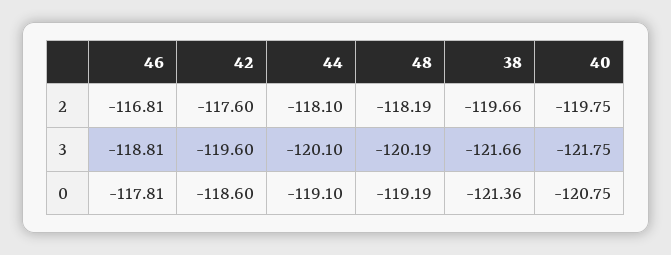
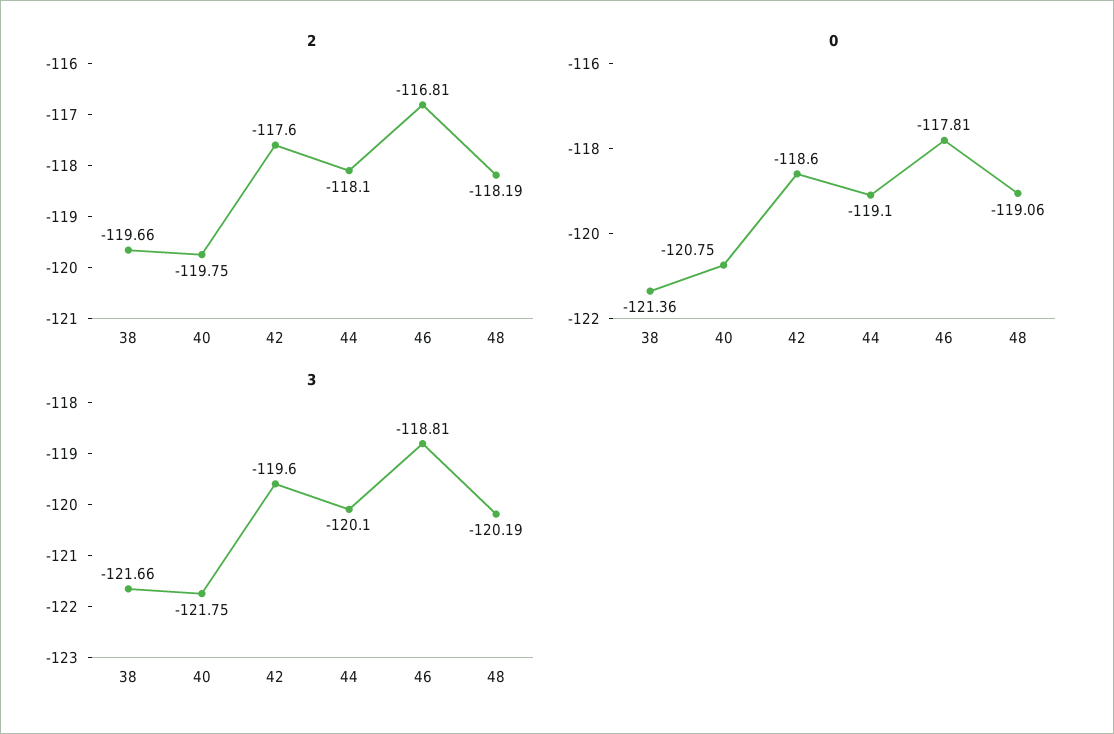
0, 48: -119.19 -> -119.06

